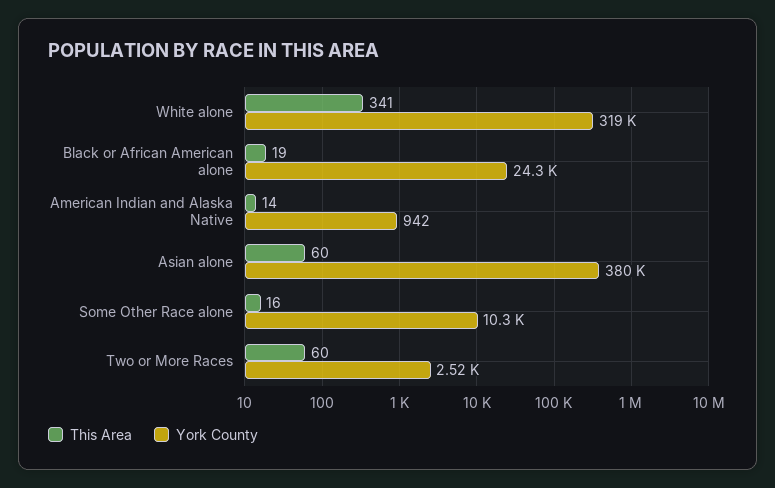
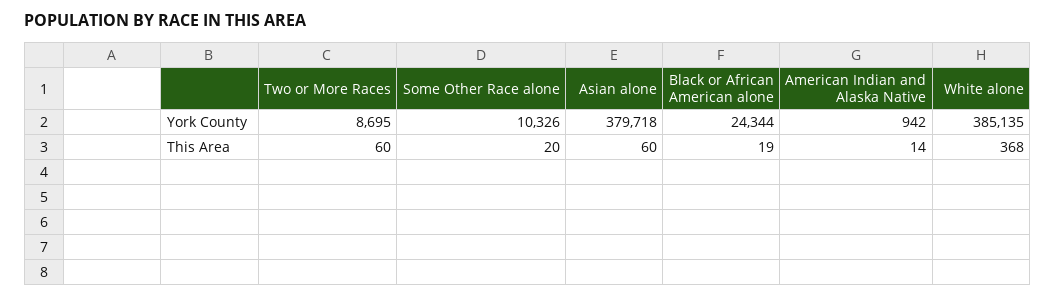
This Area, White alone: 341 -> 368
York County, White alone: 319000 -> 385135
This Area, Some Other Race alone: 16 -> 20
York County, Two or More Races: 2520 -> 8695

